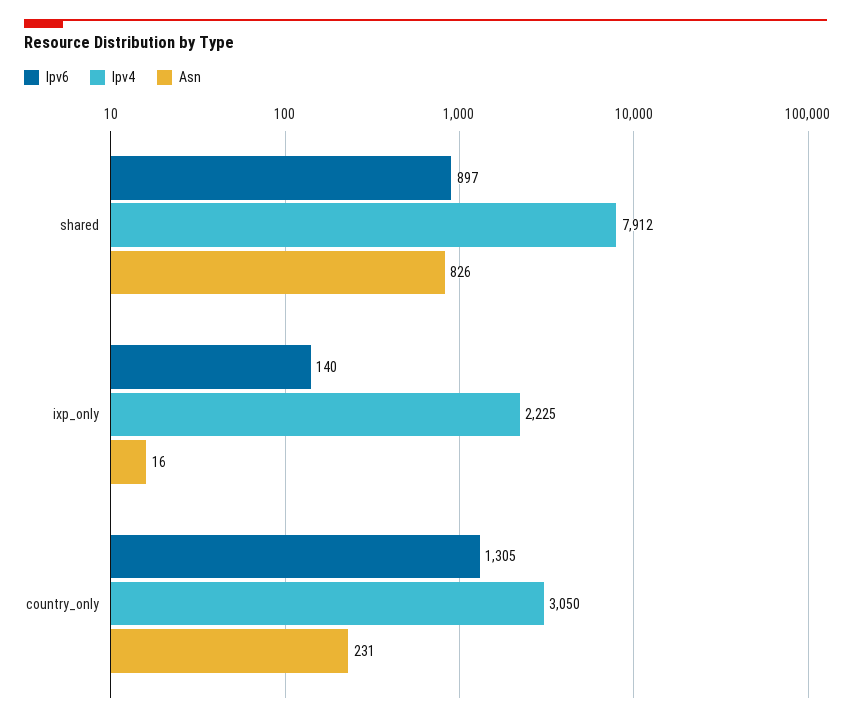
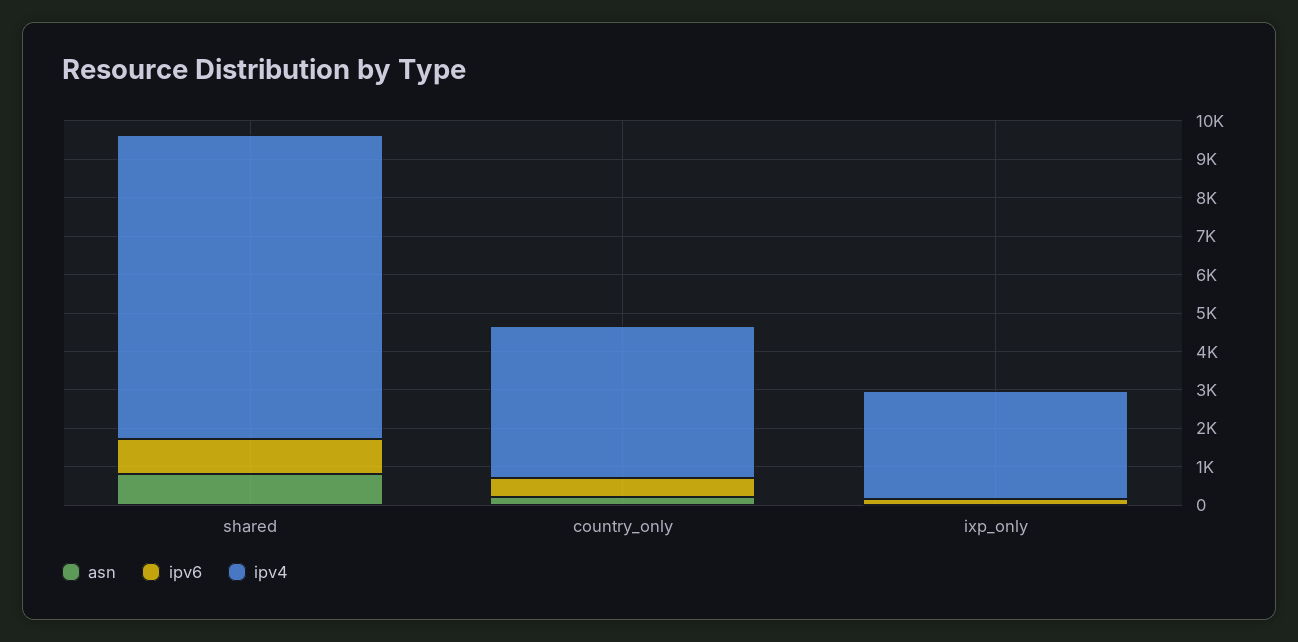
Ipv4, ixp_only: 2225 -> 2750
Ipv6, country_only: 1305 -> 500
Ipv4, country_only: 3050 -> 4000

